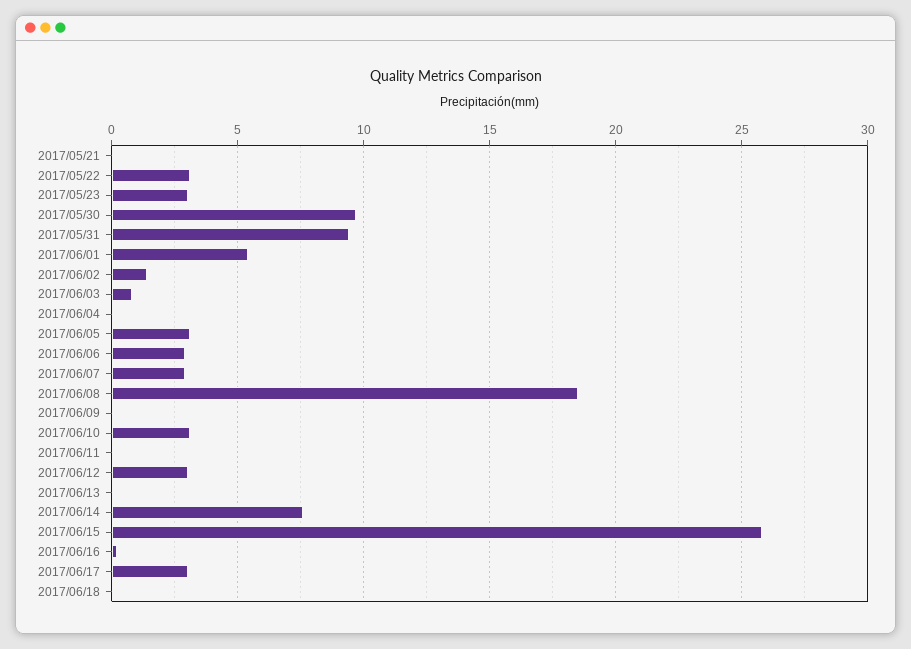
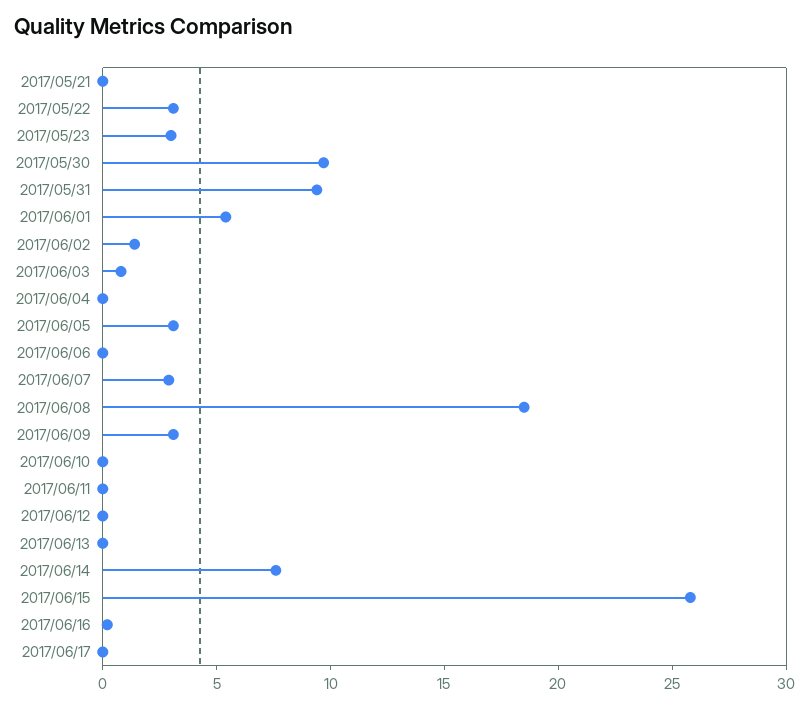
2017/06/06: 3 -> 0
2017/06/09: 0 -> 3
2017/06/10: 3 -> 0
2017/06/12: 3 -> 0
2017/06/17: 3 -> 0
2017/06/18: 0 -> none

